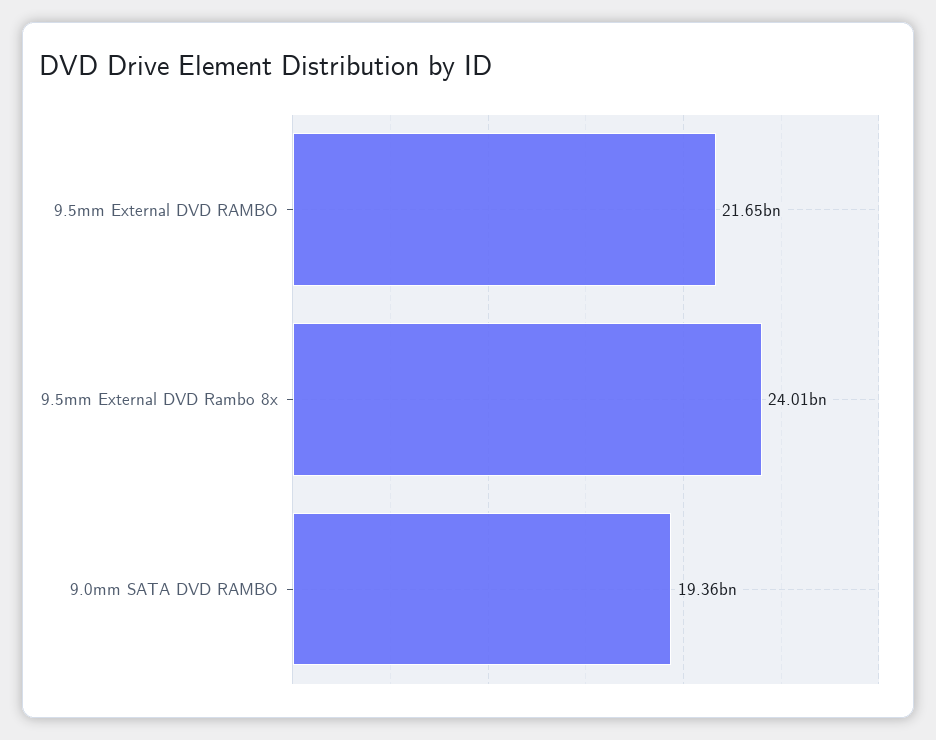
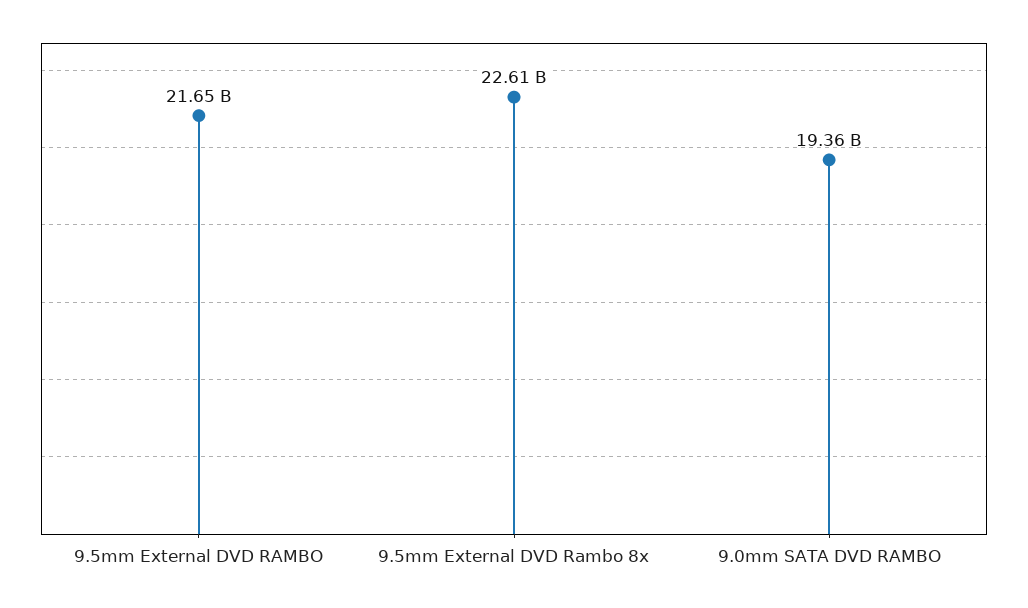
9.5mm External DVD Rambo 8x: 24010000000 -> 22610000000

